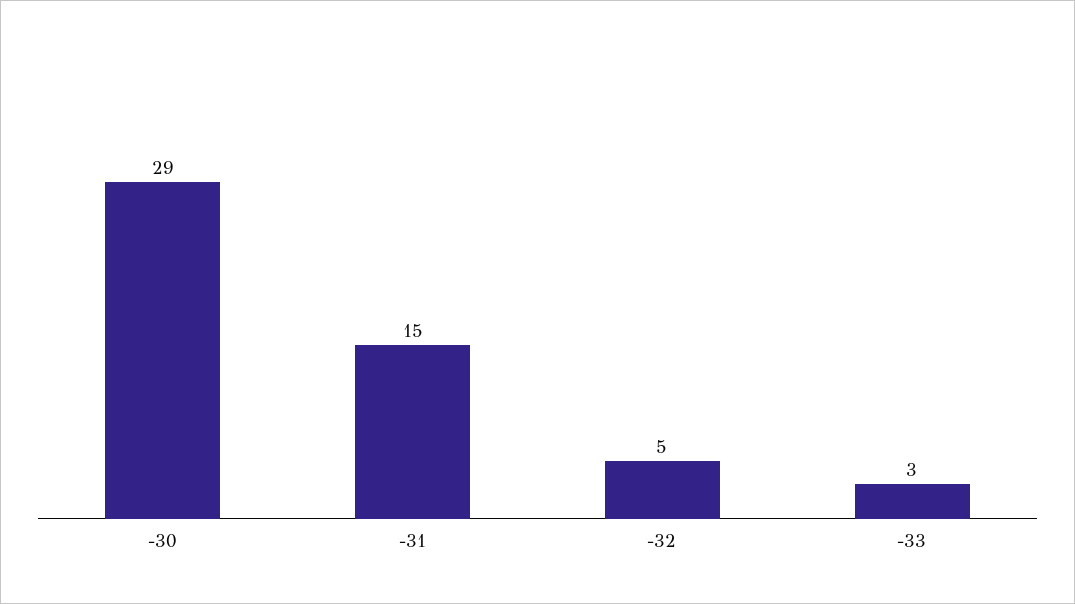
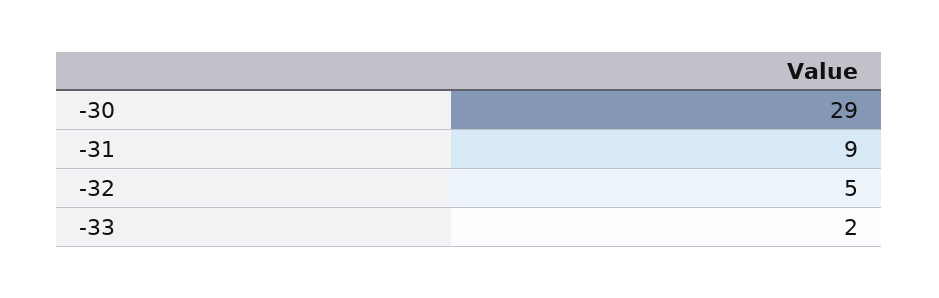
-31: 15 -> 9
-33: 3 -> 2

